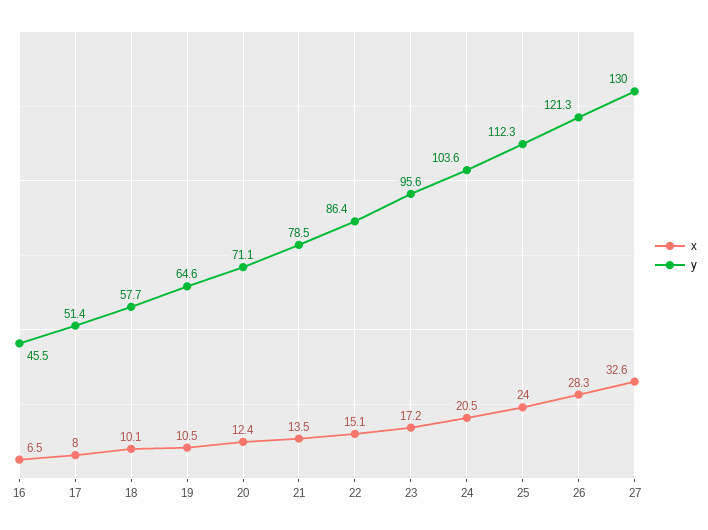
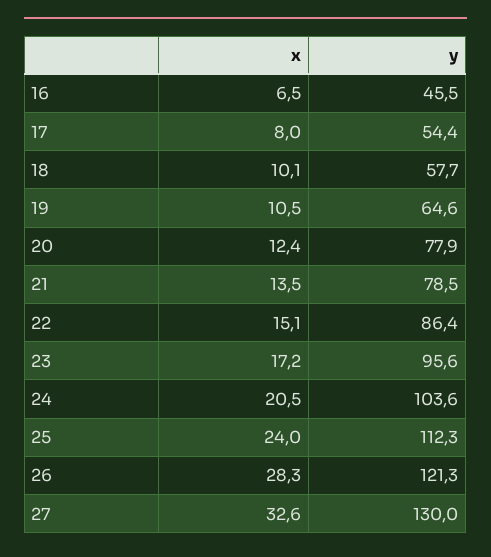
y, 17: 51.4 -> 54.4
y, 20: 71.1 -> 77.9

